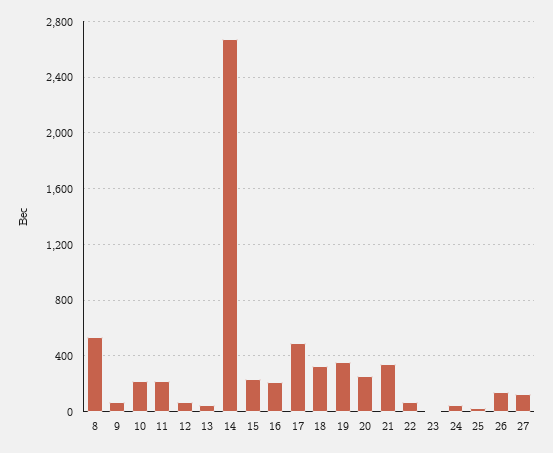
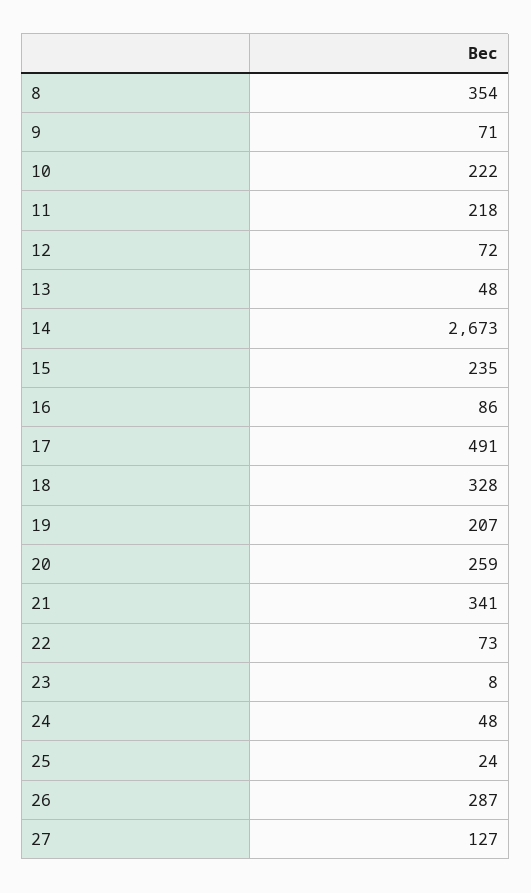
8: 550 -> 354
16: 200 -> 86
19: 350 -> 207
26: 150 -> 287

